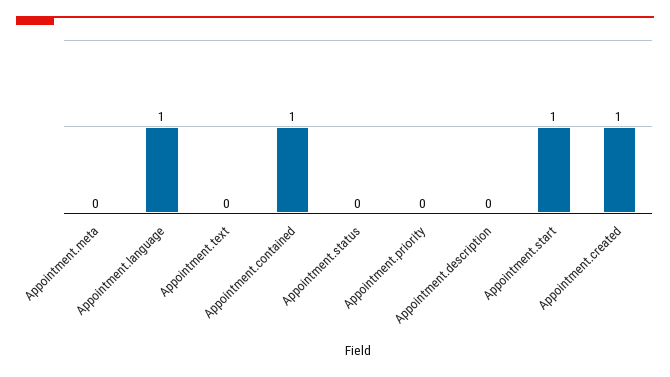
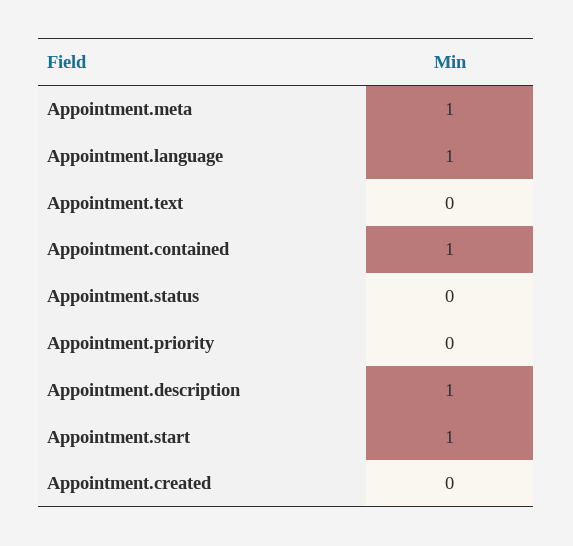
Appointment.meta: 0 -> 1
Appointment.description: 0 -> 1
Appointment.created: 1 -> 0

